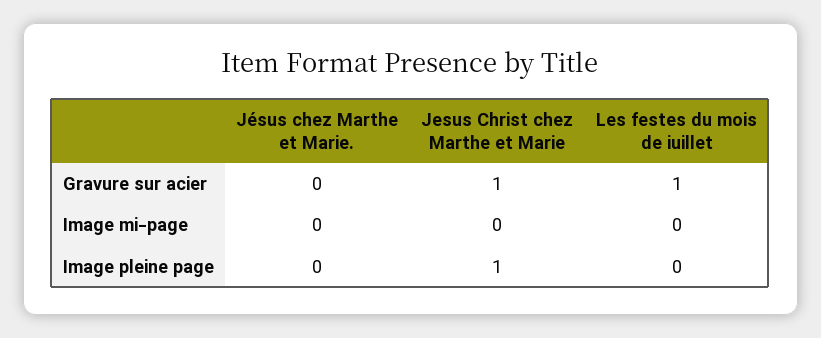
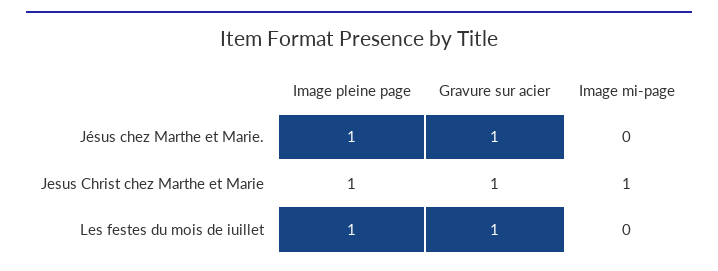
Jésus chez Marthe et Marie., Gravure sur acier: 0 -> 1
Jesus Christ chez Marthe et Marie, Image mi-page: 0 -> 1
Jésus chez Marthe et Marie., Image pleine page: 0 -> 1
Les festes du mois de iuillet, Image pleine page: 0 -> 1

